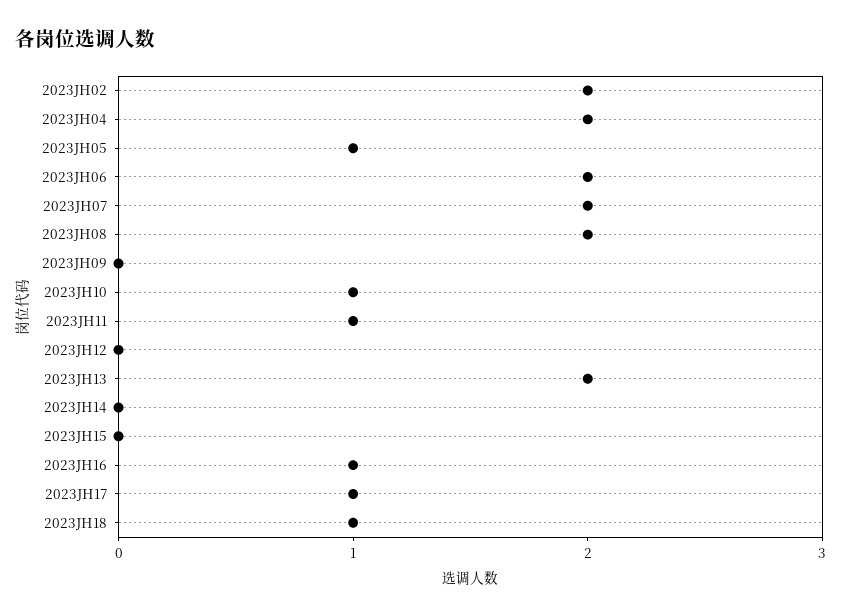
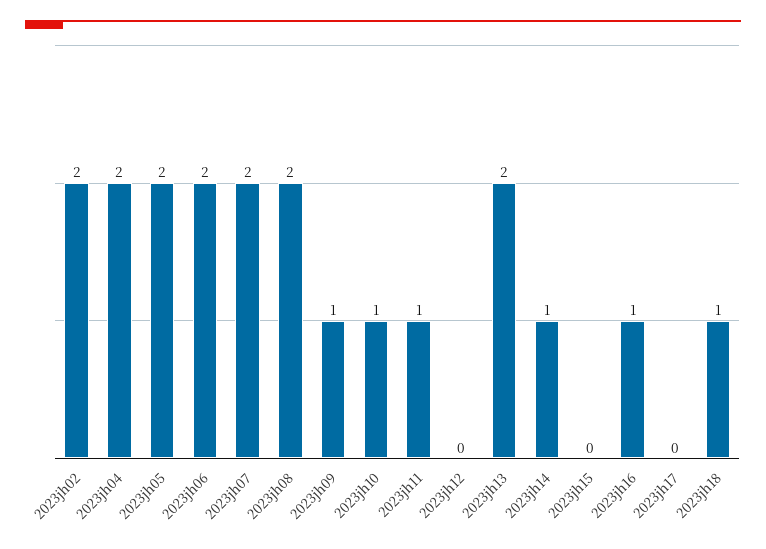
2023JH05: 1 -> 2
2023JH09: 0 -> 1
2023JH14: 0 -> 1
2023JH17: 1 -> 0

